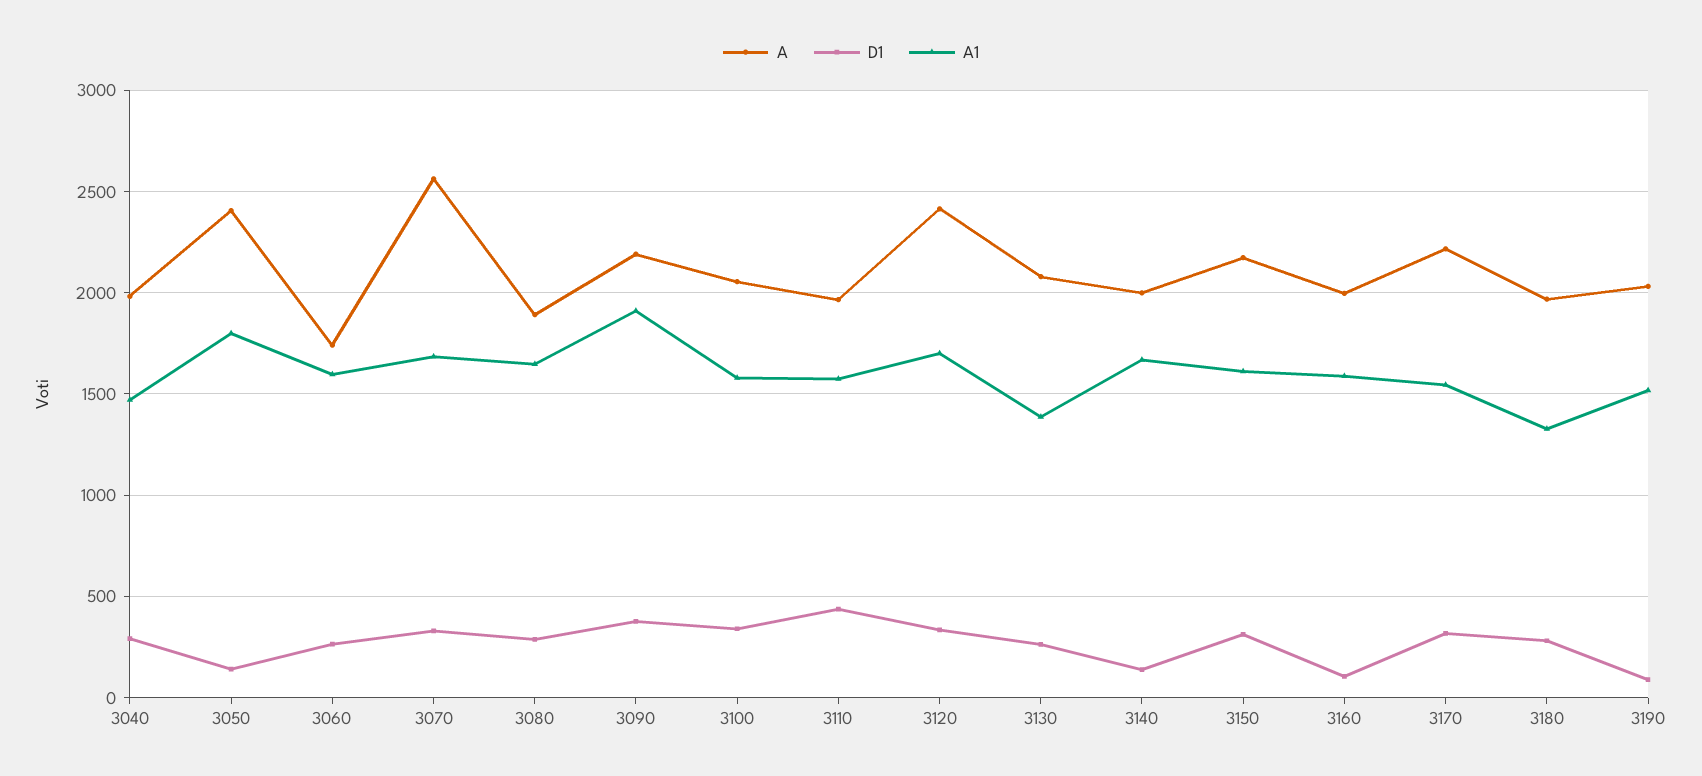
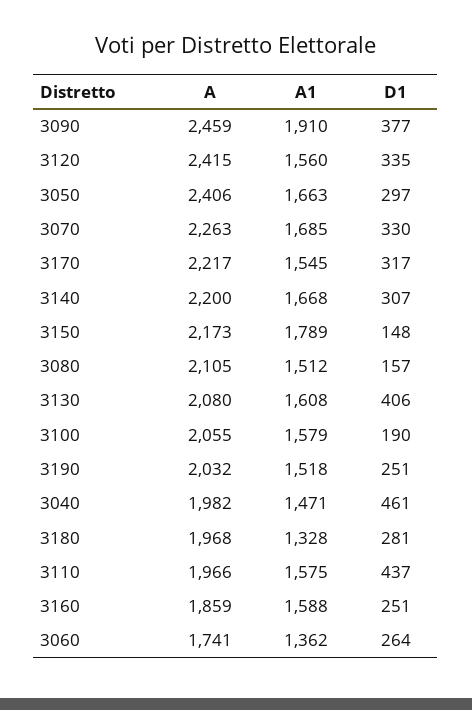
D1, 3040: 300 -> 461
D1, 3050: 150 -> 297
A1, 3050: 1800 -> 1663
A1, 3060: 1600 -> 1362
A, 3070: 2550 -> 2263
A, 3080: 1900 -> 2105
D1, 3080: 300 -> 157
A1, 3080: 1650 -> 1512
A, 3090: 2200 -> 2459
D1, 3100: 350 -> 190
A1, 3120: 1700 -> 1560
D1, 3130: 250 -> 406
A1, 3130: 1400 -> 1608
A, 3140: 2000 -> 2200
D1, 3140: 150 -> 307
D1, 3150: 300 -> 148
A1, 3150: 1600 -> 1789
A, 3160: 2000 -> 1859
D1, 3160: 100 -> 251
D1, 3190: 100 -> 251

